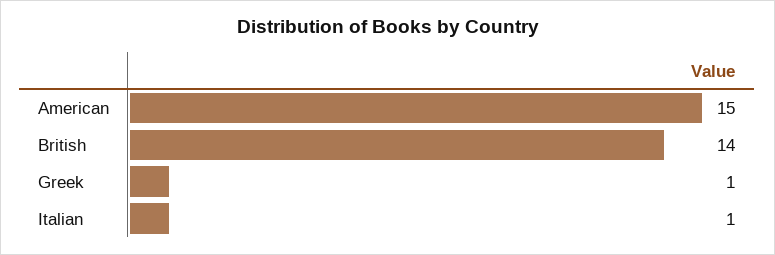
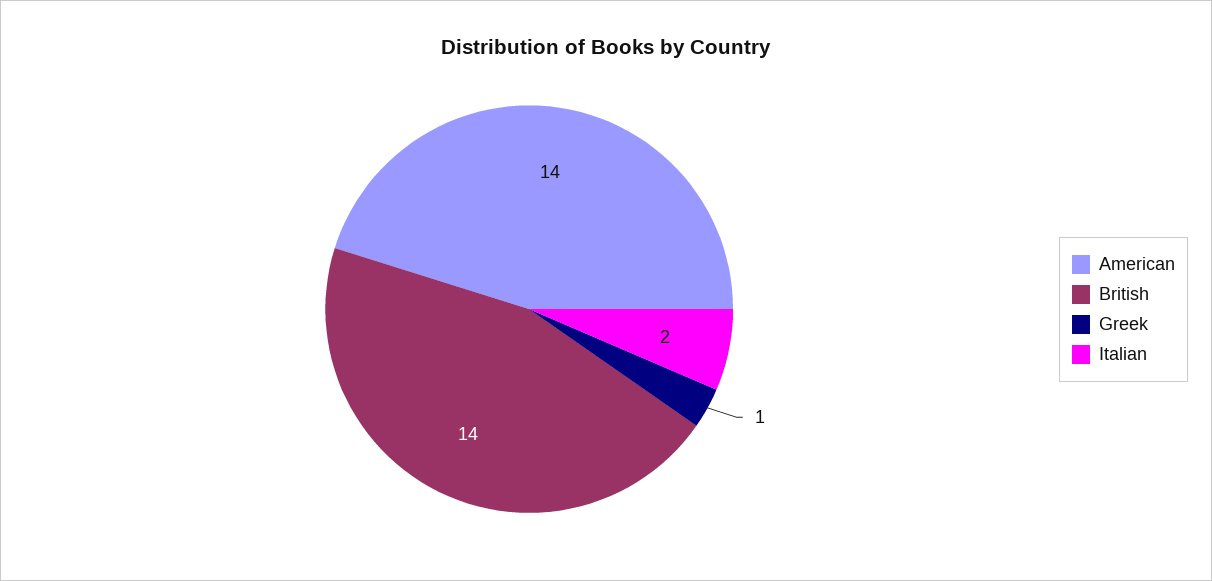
American: 15 -> 14
Italian: 1 -> 2

